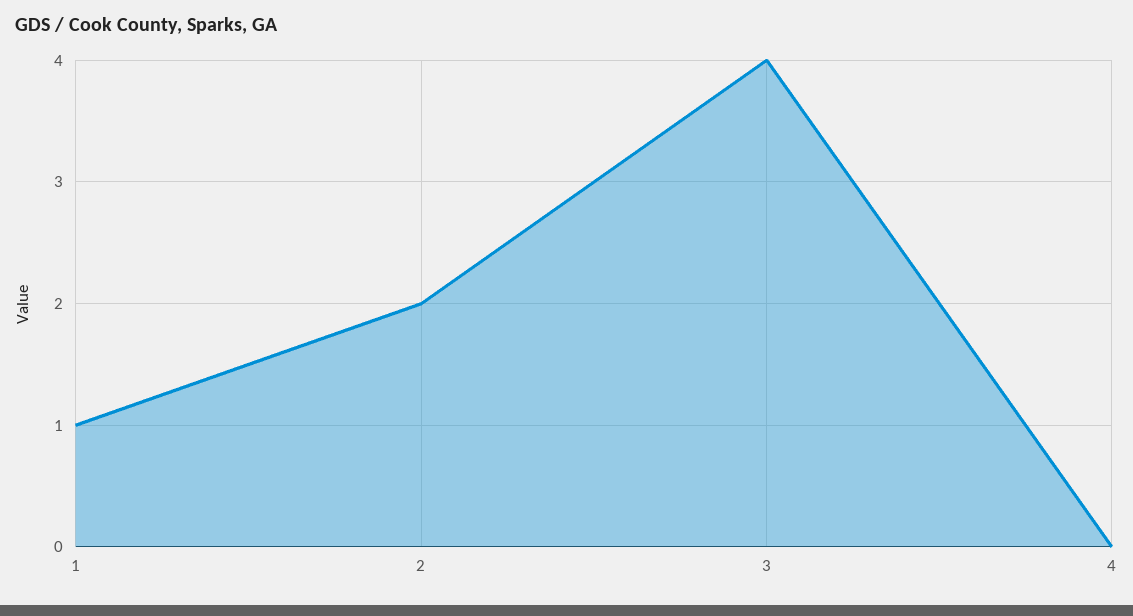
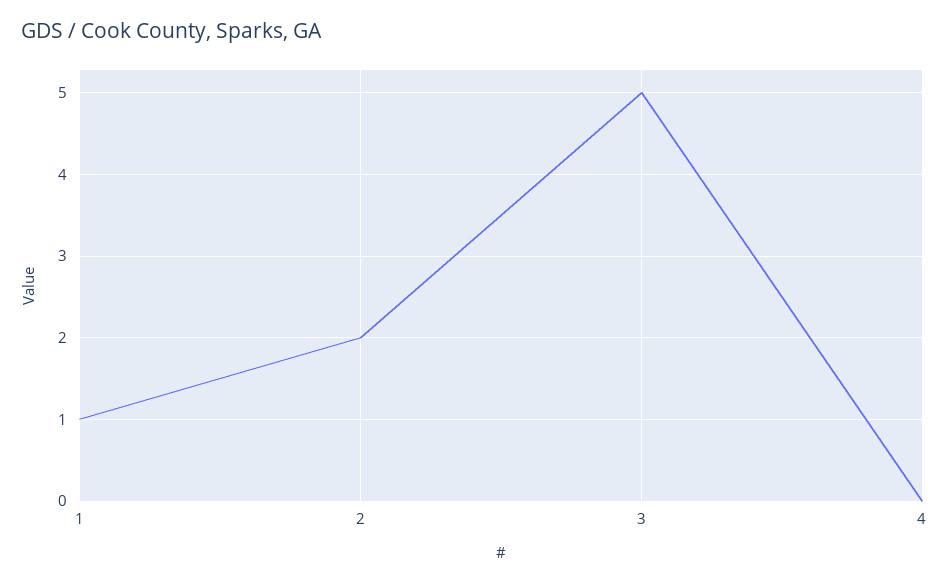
3: 4 -> 5

